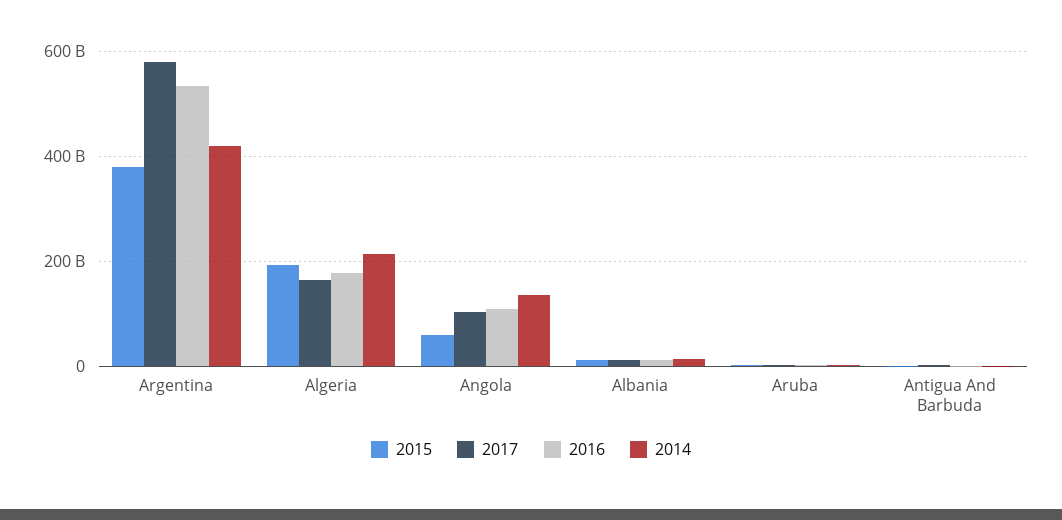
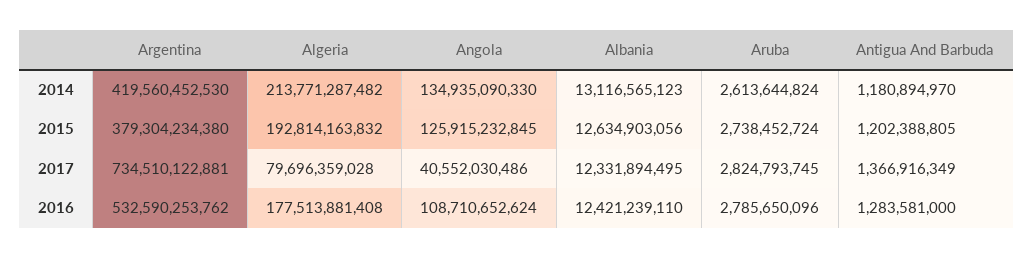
2017, Argentina: 580000000000 -> 734510122881
2017, Algeria: 160000000000 -> 79696359028
2015, Angola: 60000000000 -> 125915232845
2017, Angola: 100000000000 -> 40552030486

